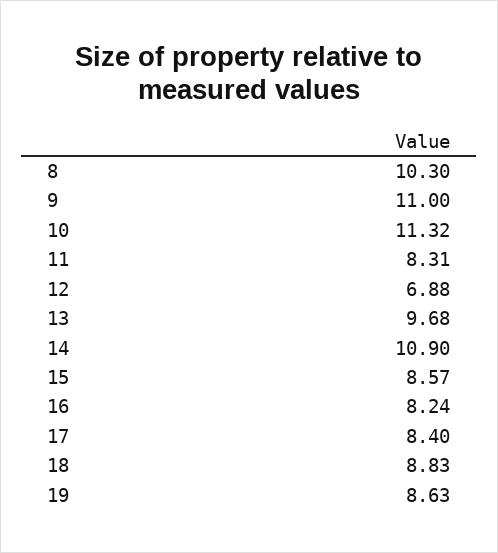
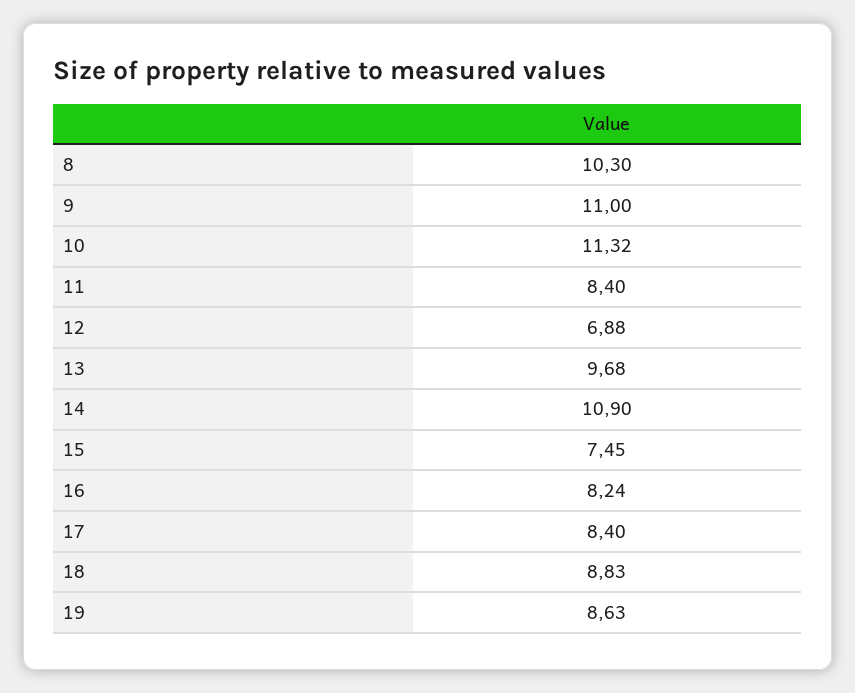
11: 8.31 -> 8.4
15: 8.57 -> 7.45

